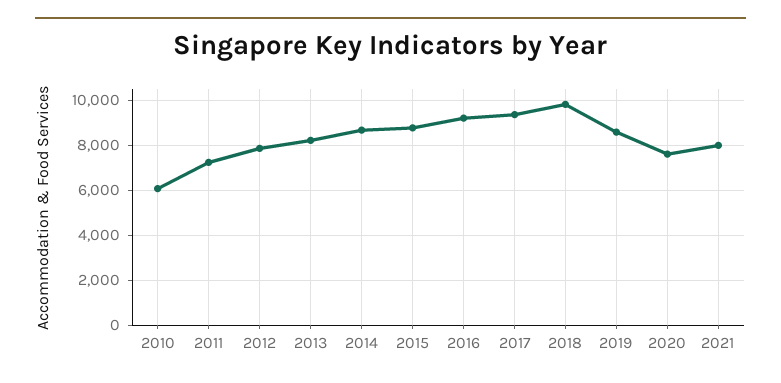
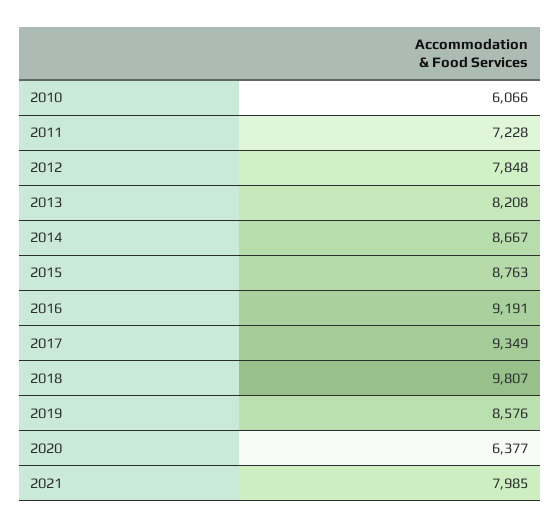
2020: 7500 -> 6377

